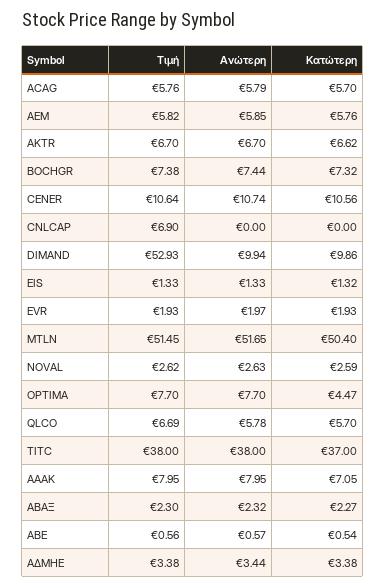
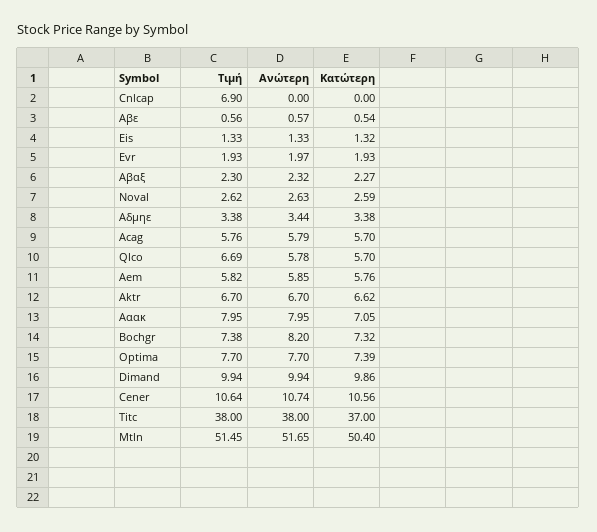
Ανώτερη, BOCHGR: 7.44 -> 8.2
Τιμή, DIMAND: 52.93 -> 9.94
Κατώτερη, OPTIMA: 4.47 -> 7.39

